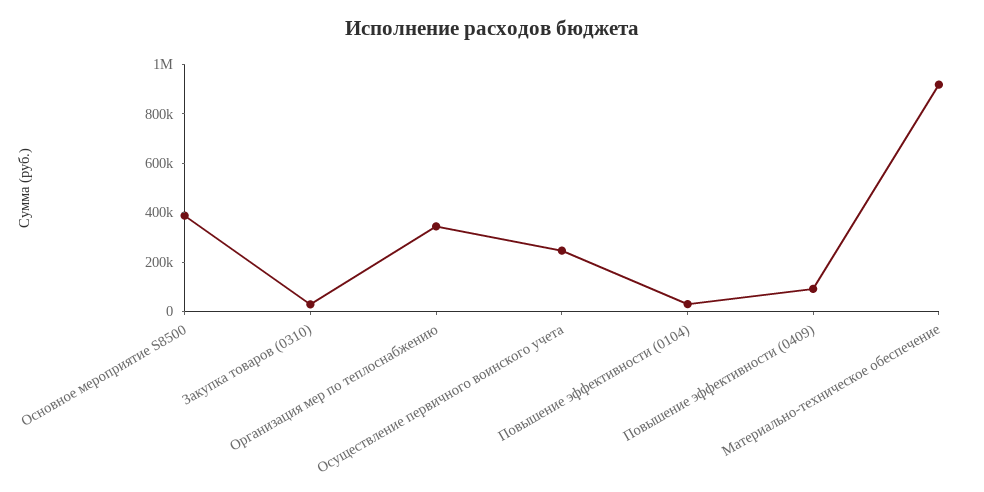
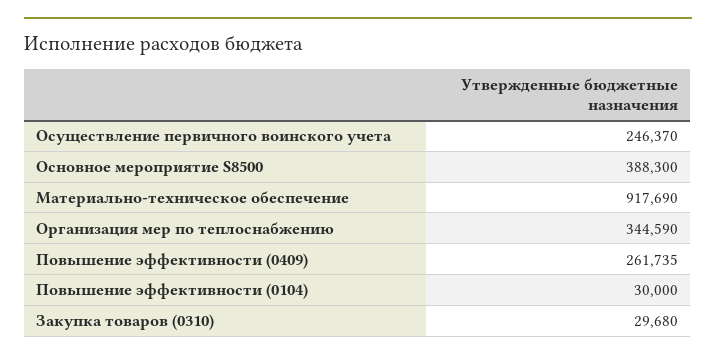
Повышение эффективности (0409): 100000 -> 261735

